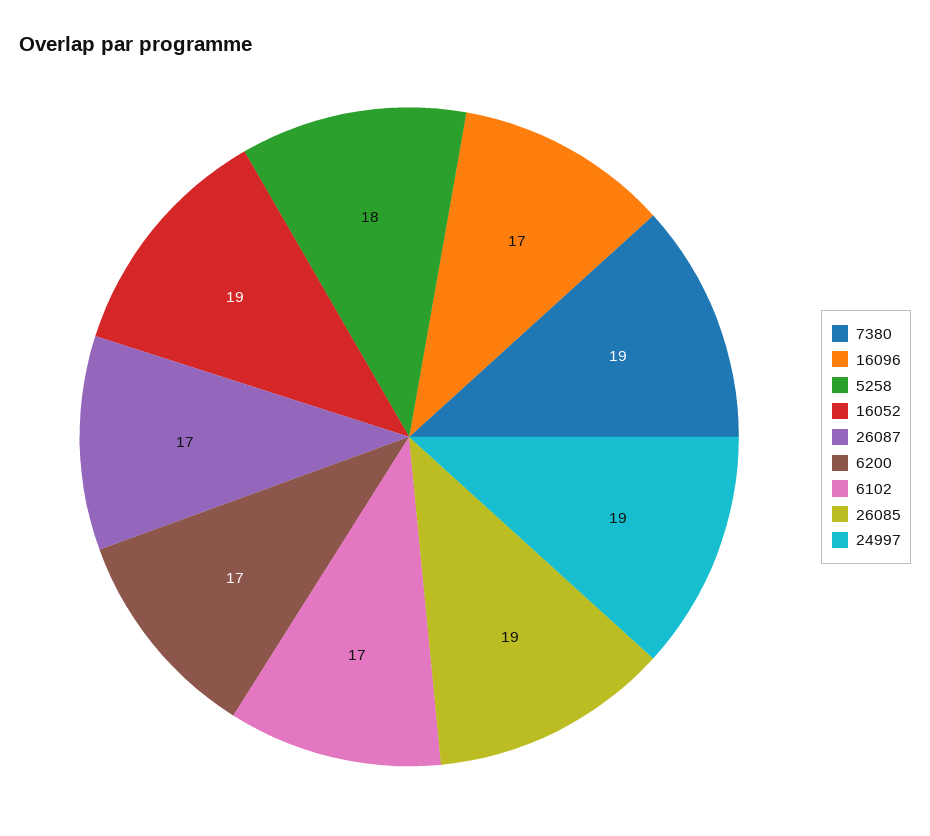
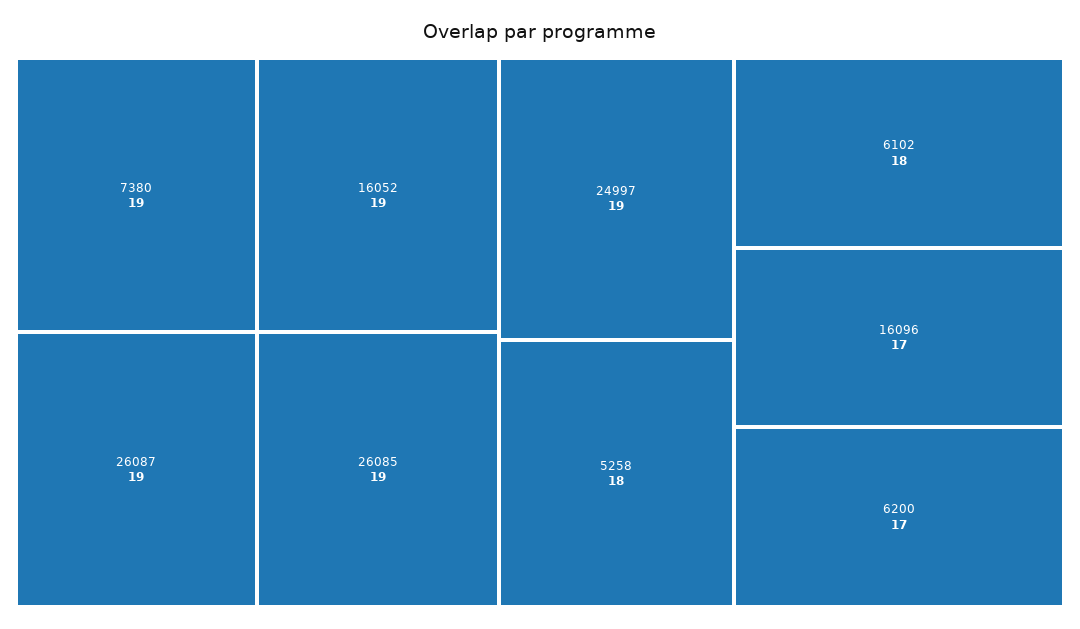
26087: 17 -> 19
6102: 17 -> 18

